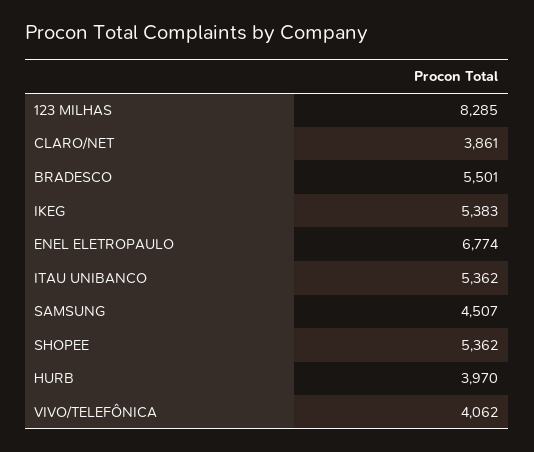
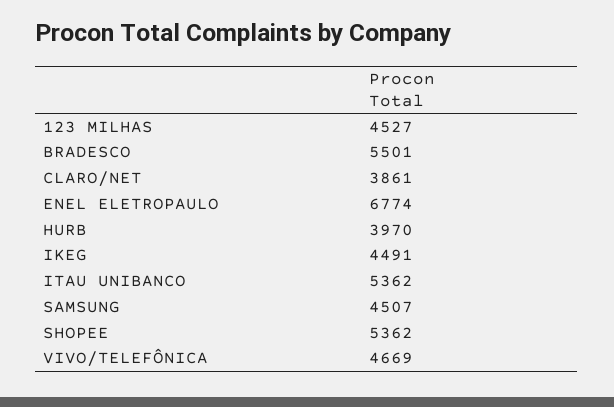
123 MILHAS: 8285 -> 4527
IKEG: 5383 -> 4491
VIVO/TELEFÔNICA: 4062 -> 4669

